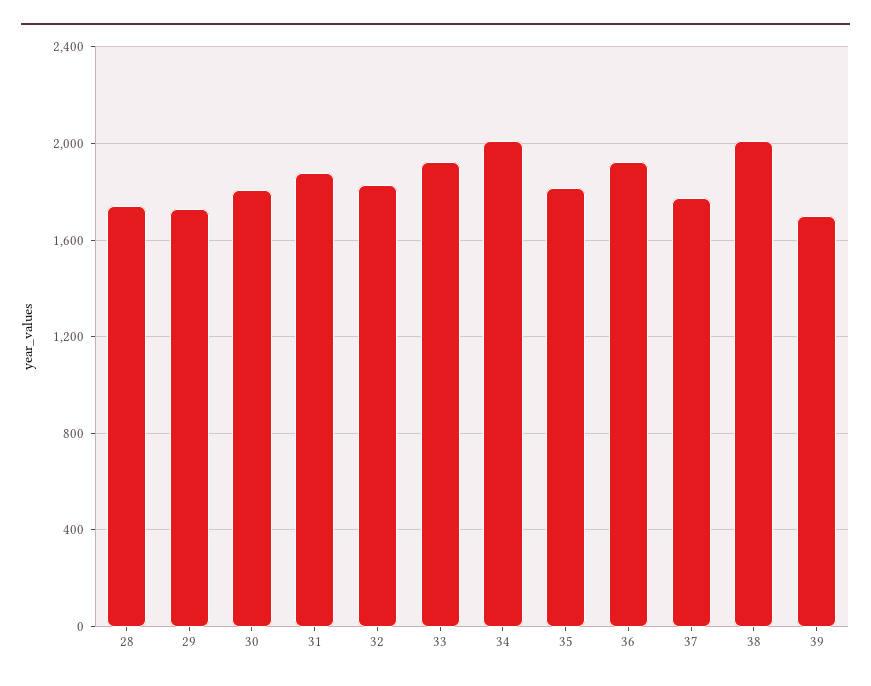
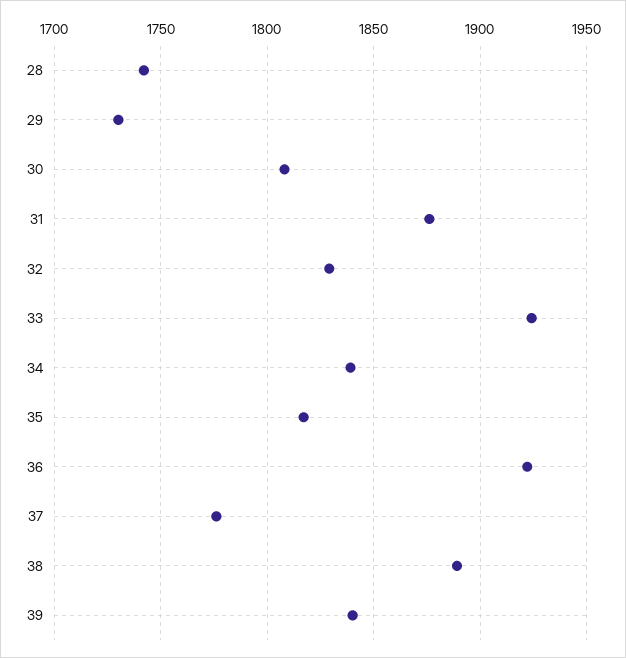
34: 2000 -> 1840
38: 2000 -> 1890
39: 1700 -> 1840

